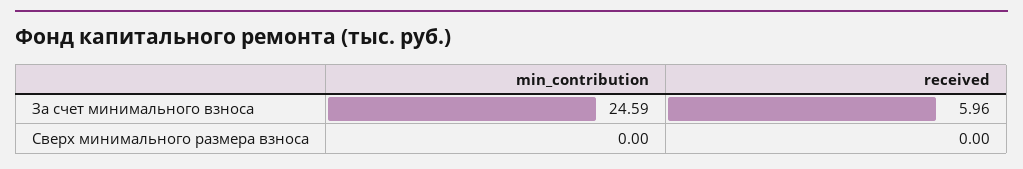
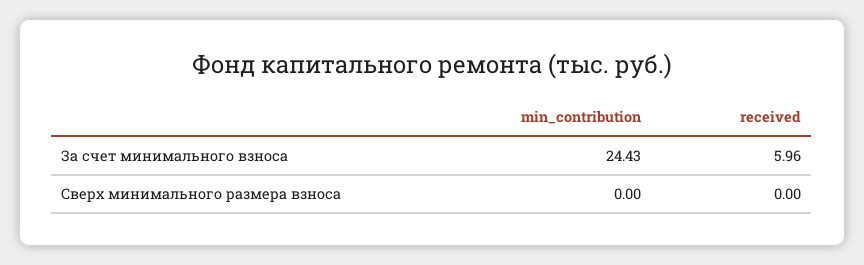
min_contribution, За счет минимального взноса: 24.59 -> 24.43

